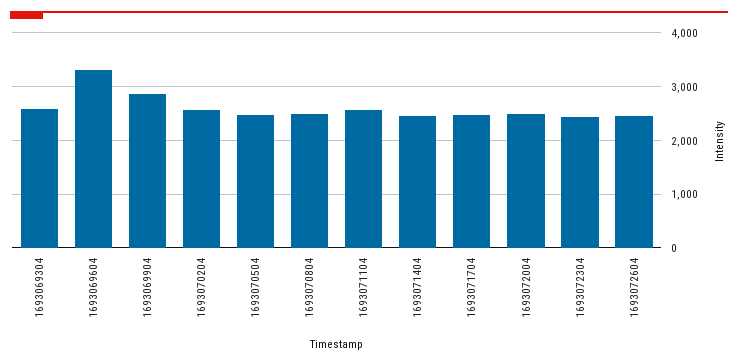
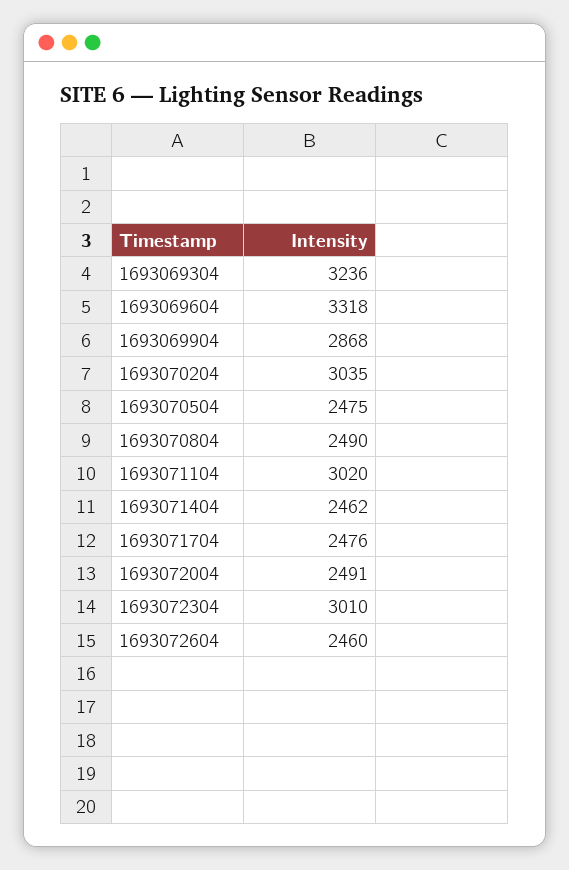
1693069304: 2600 -> 3236
1693070204: 2600 -> 3035
1693071104: 2600 -> 3020
1693072304: 2400 -> 3010

